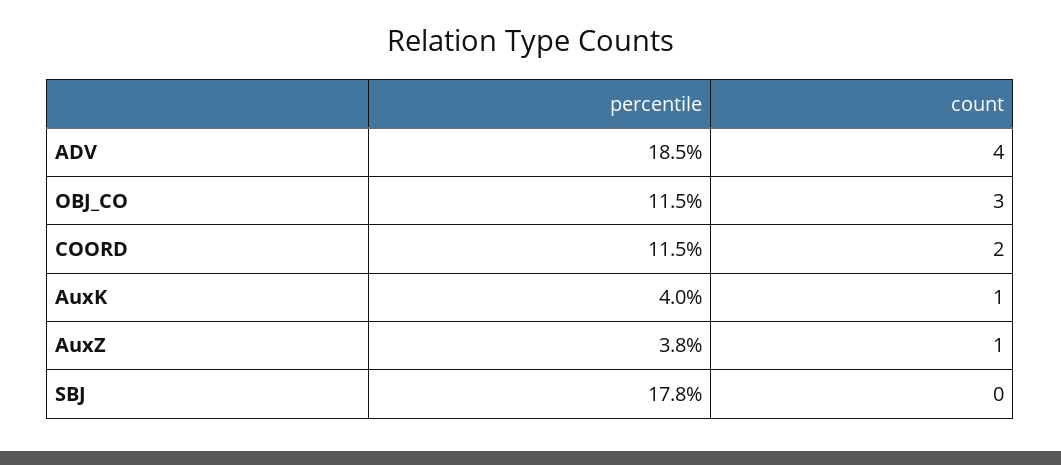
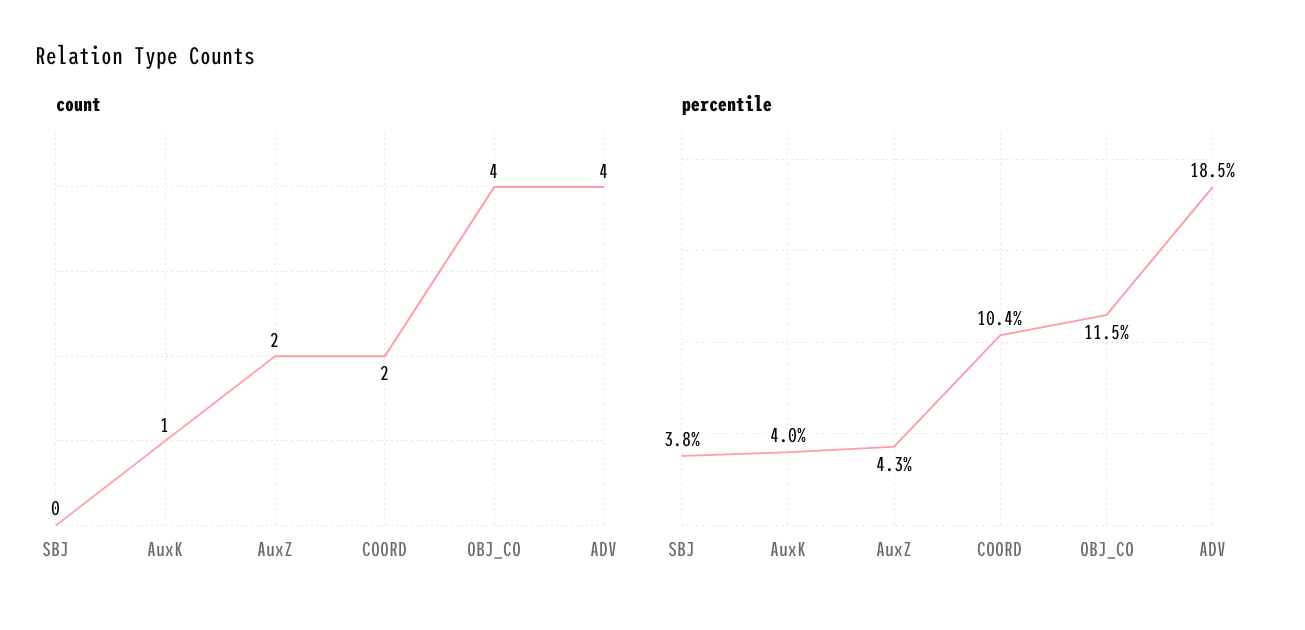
count, OBJ_CO: 3 -> 4
percentile, COORD: 11.5 -> 10.4
percentile, AuxZ: 3.8 -> 4.3
count, AuxZ: 1 -> 2
percentile, SBJ: 17.8 -> 3.8

